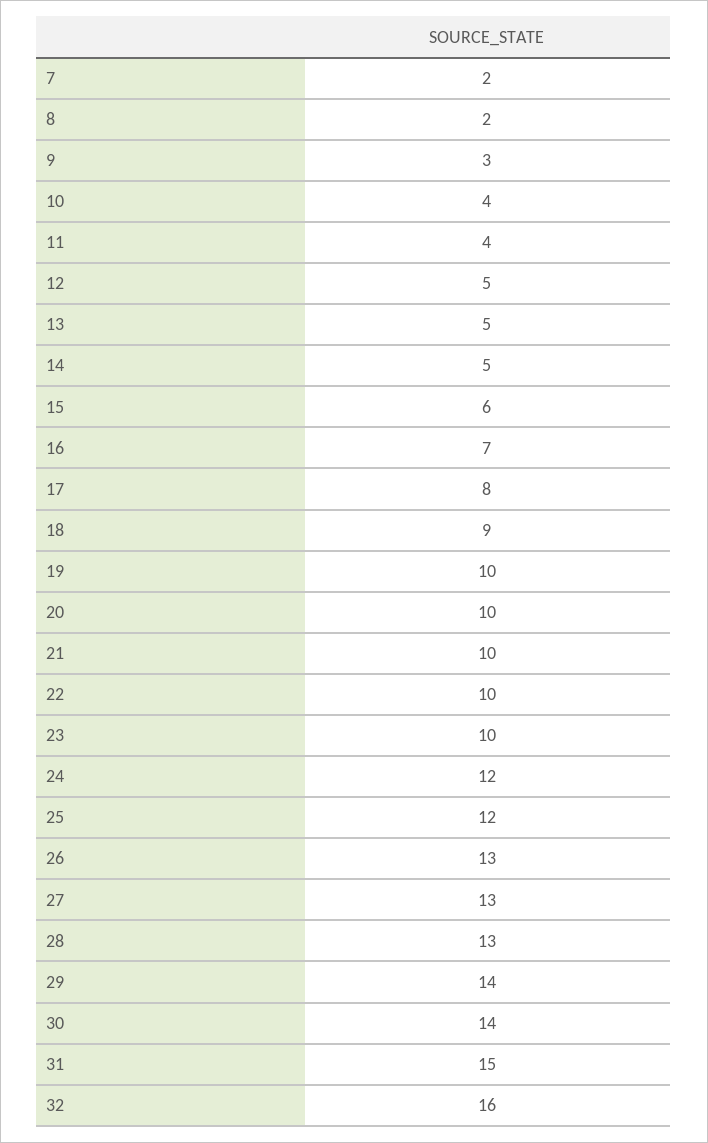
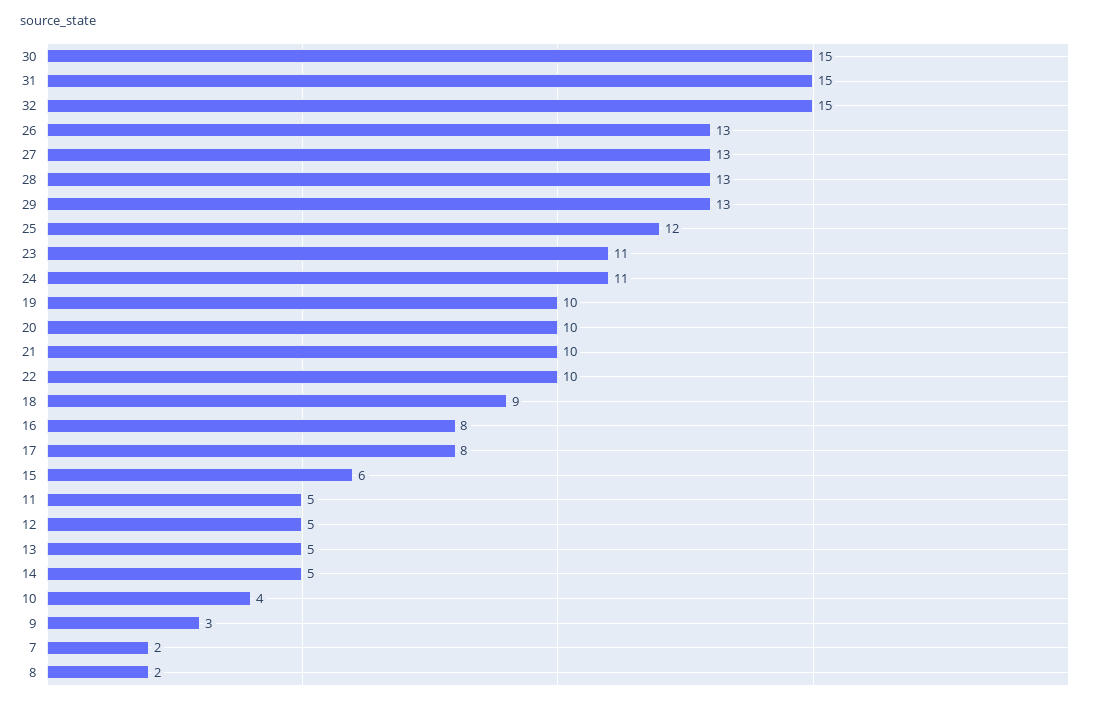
11: 4 -> 5
16: 7 -> 8
23: 10 -> 11
24: 12 -> 11
29: 14 -> 13
30: 14 -> 15
32: 16 -> 15

